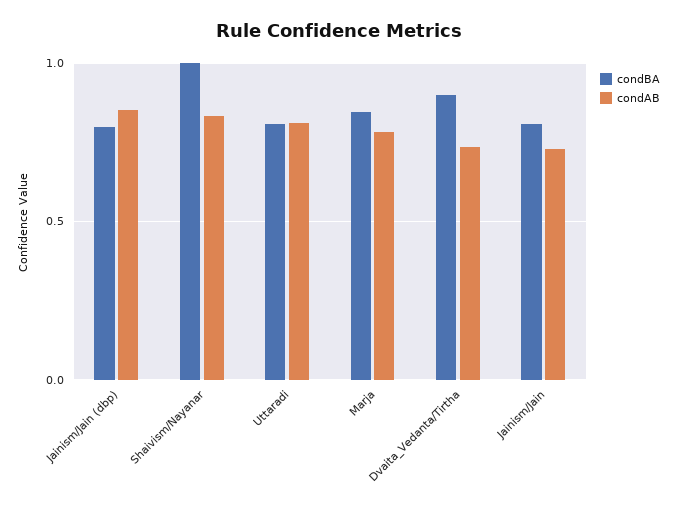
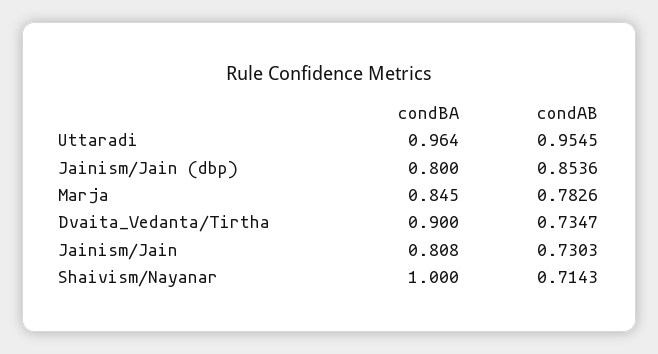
condAB, Shaivism/Nayanar: 0.85 -> 0.7143
condBA, Uttaradi: 0.8 -> 0.964
condAB, Uttaradi: 0.8 -> 0.9545

